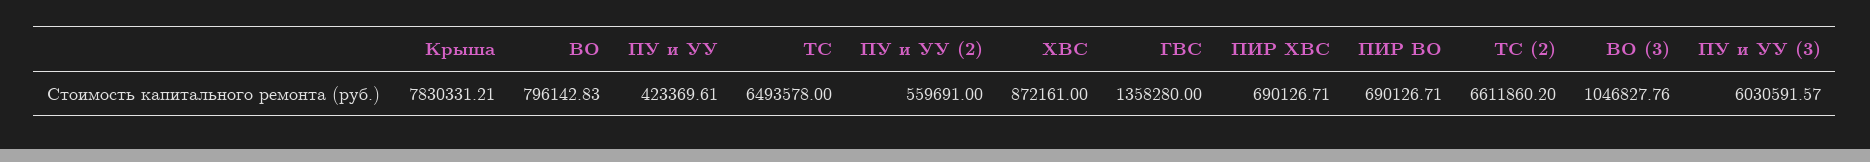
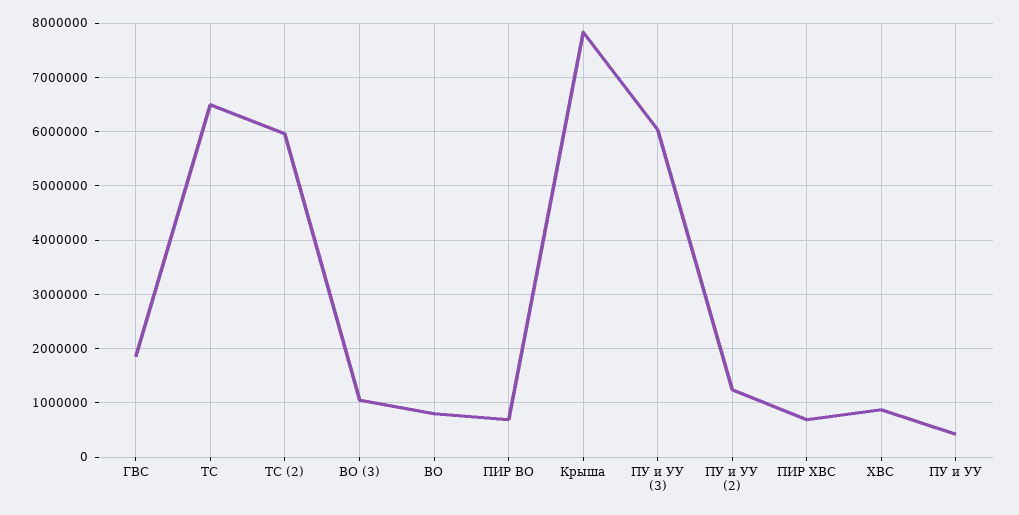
ПУ и УУ (2): 559691 -> 1200000
ГВС: 1358280 -> 1800000
ТС (2): 6611860.2 -> 6000000

